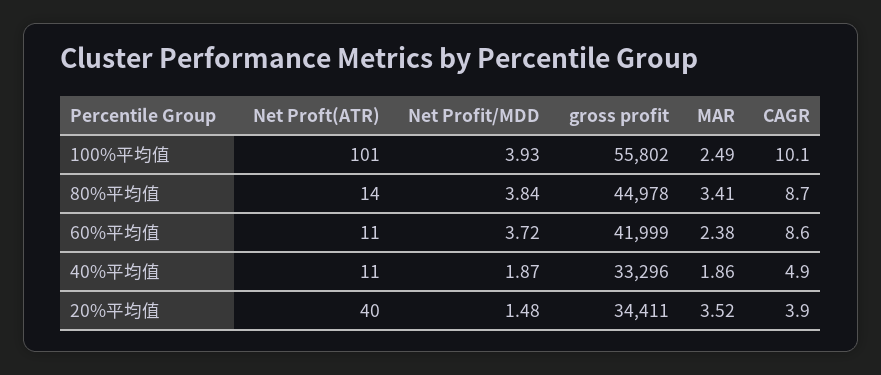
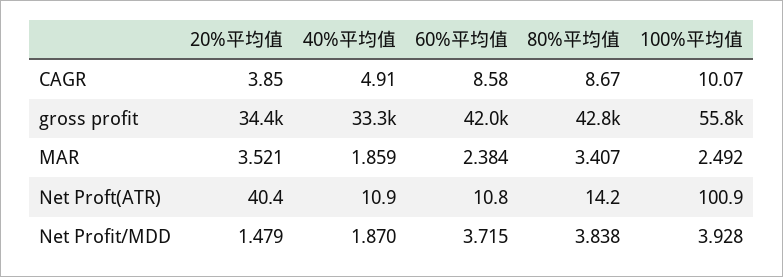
gross profit, 80%平均值: 44978 -> 42800

